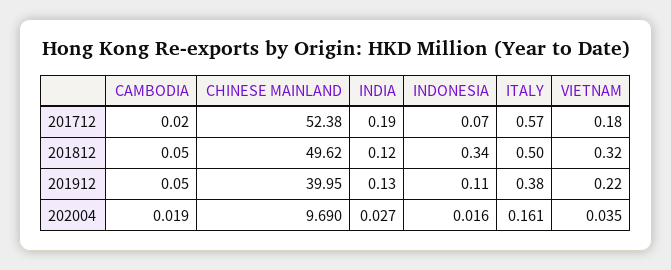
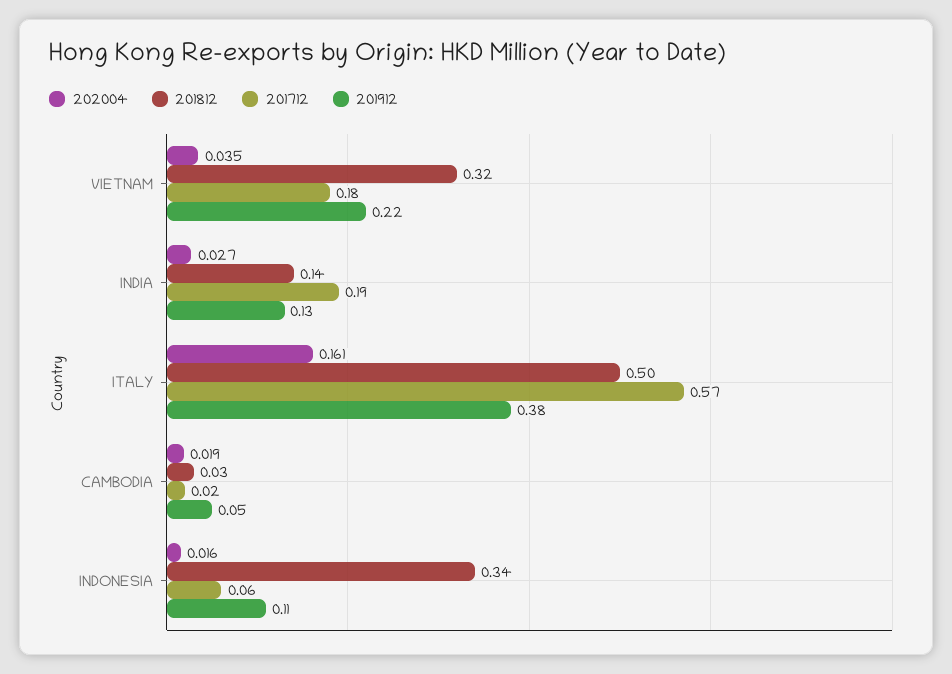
201712, CHINESE MAINLAND: 52.38 -> none
201712, INDONESIA: 0.07 -> 0.06
201812, CAMBODIA: 0.05 -> 0.03
201812, CHINESE MAINLAND: 49.62 -> none
201812, INDIA: 0.12 -> 0.14
201912, CHINESE MAINLAND: 39.95 -> none
202004, CHINESE MAINLAND: 9.69 -> none

